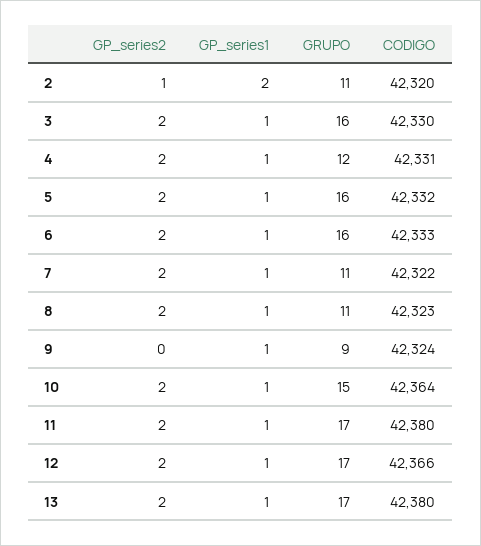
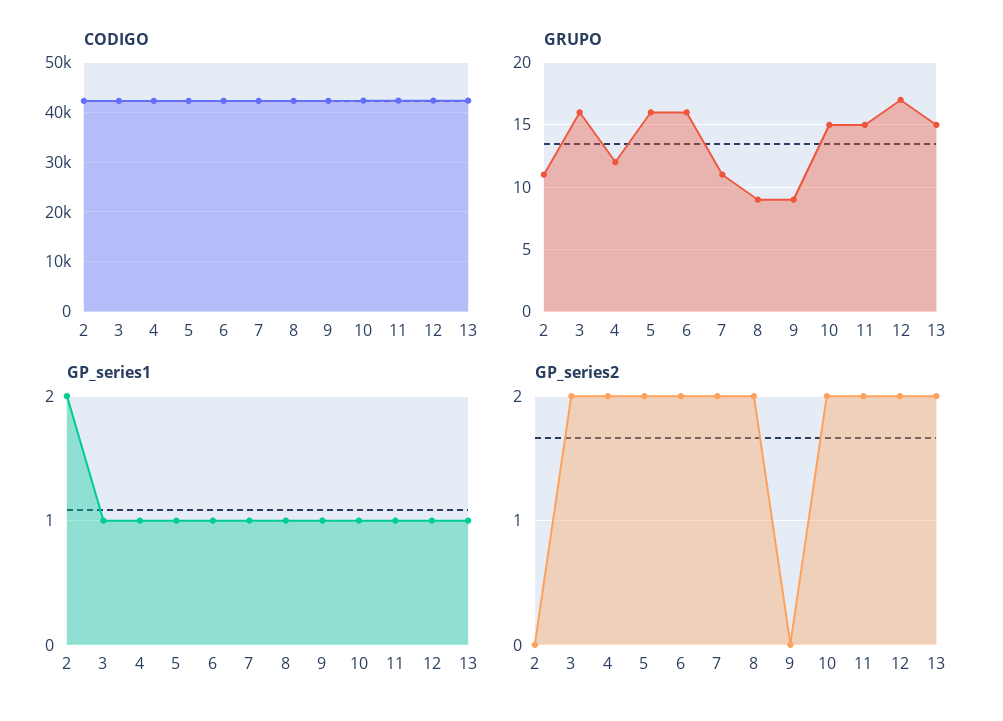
GP_series2, 2: 1 -> 0
GRUPO, 8: 11 -> 9
GRUPO, 11: 17 -> 15
GRUPO, 13: 17 -> 15

